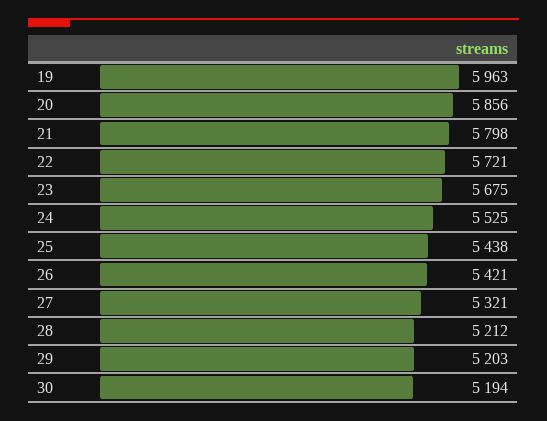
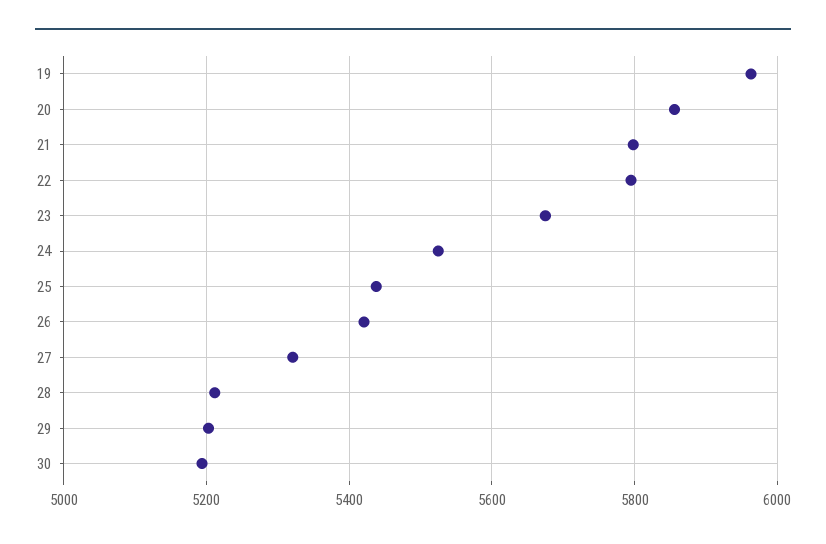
22: 5721 -> 5800

